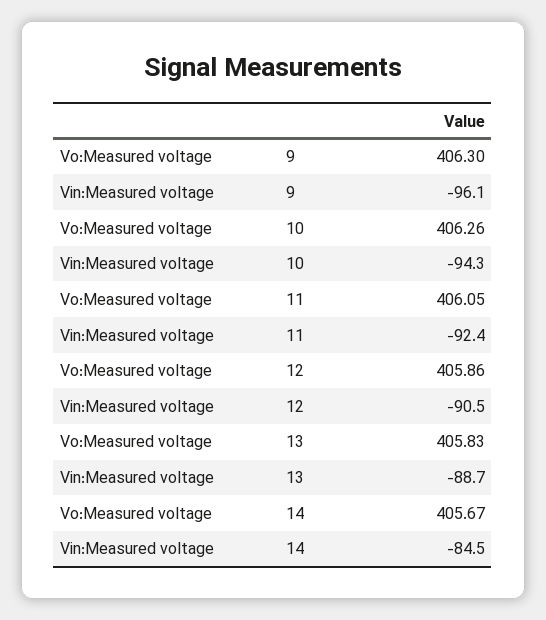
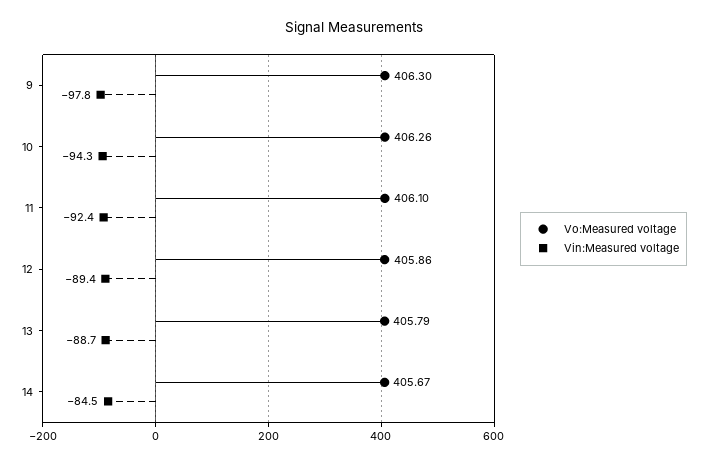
Vin:Measured voltage, 9: -96.1 -> -97.8
Vo:Measured voltage, 11: 406.05 -> 406.1
Vin:Measured voltage, 12: -90.5 -> -89.4
Vo:Measured voltage, 13: 405.83 -> 405.79

